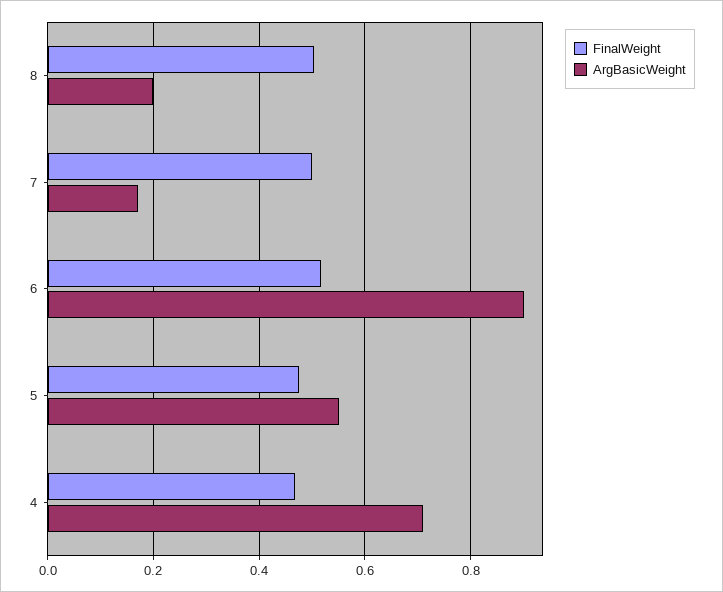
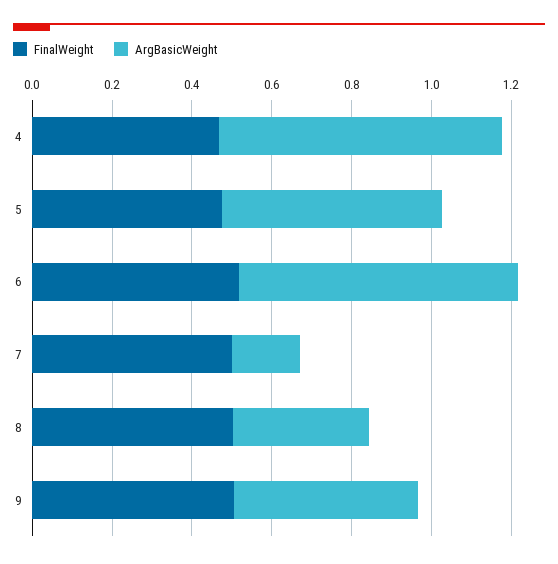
ArgBasicWeight, 8: 0.2 -> 0.35
ArgBasicWeight, 6: 0.9 -> 0.7
FinalWeight, 9: none -> 0.5
ArgBasicWeight, 9: none -> 0.45

